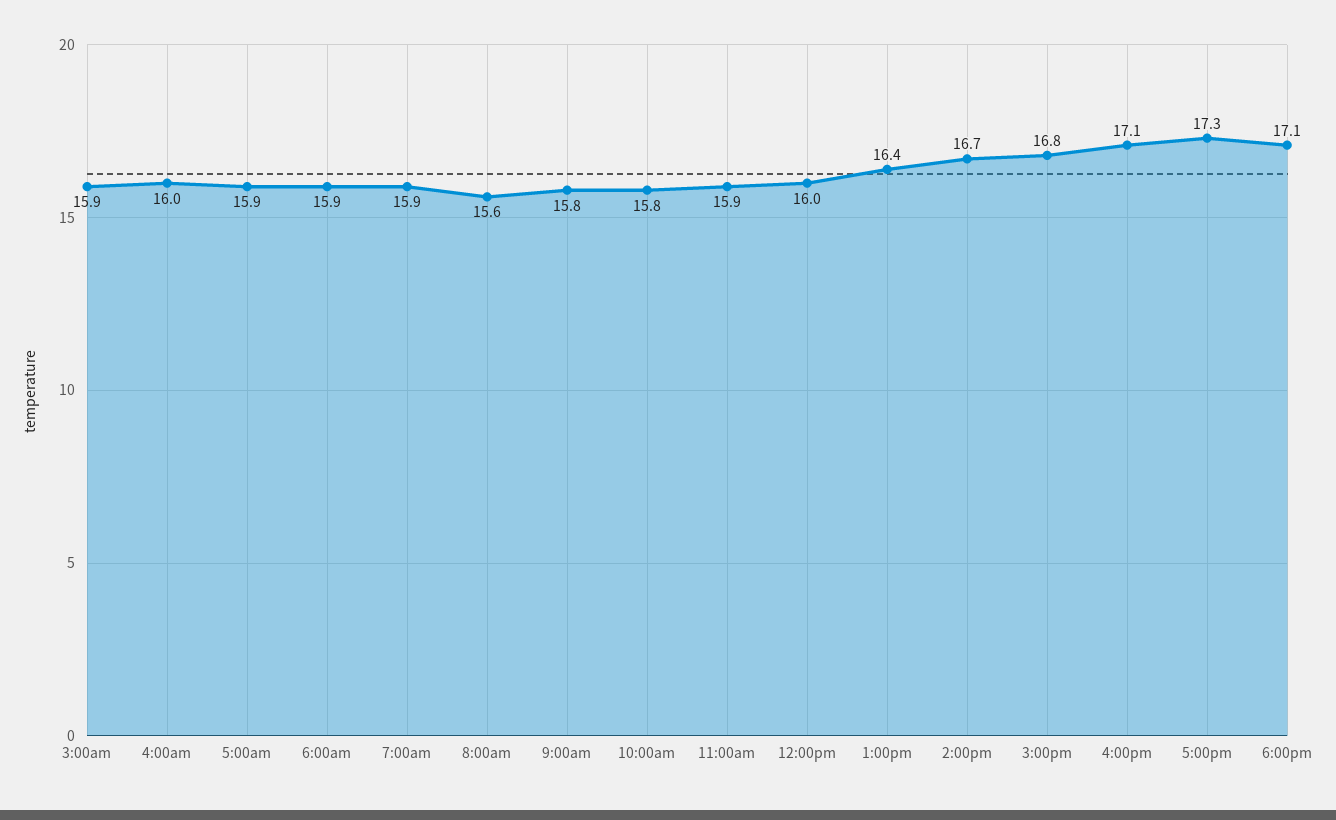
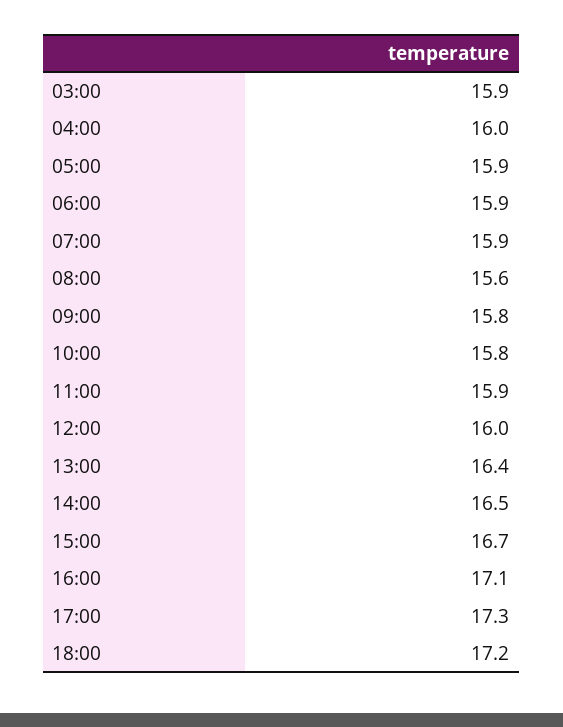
2:00pm: 16.7 -> 16.5
3:00pm: 16.8 -> 16.7
6:00pm: 17.1 -> 17.2

